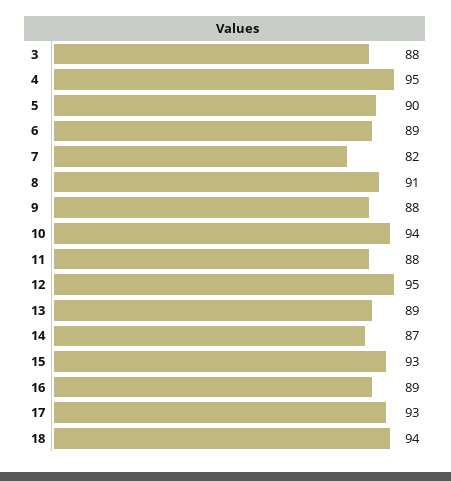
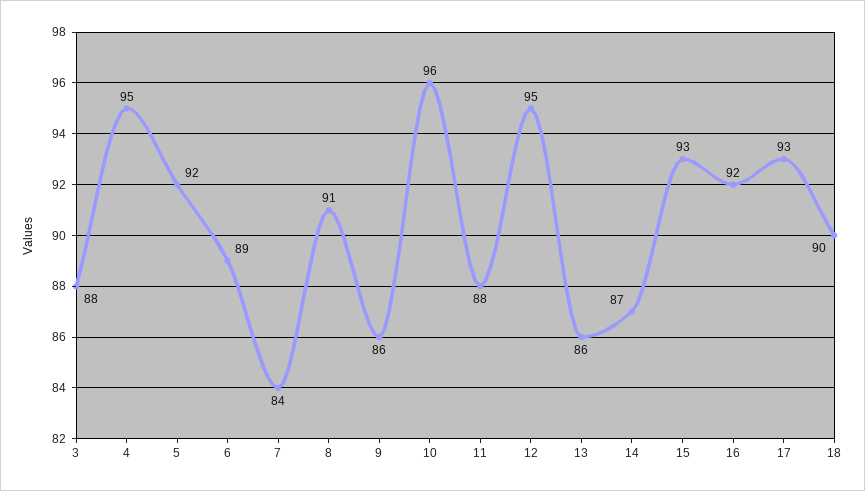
5: 90 -> 92
7: 82 -> 84
9: 88 -> 86
10: 94 -> 96
13: 89 -> 86
16: 89 -> 92
18: 94 -> 90

